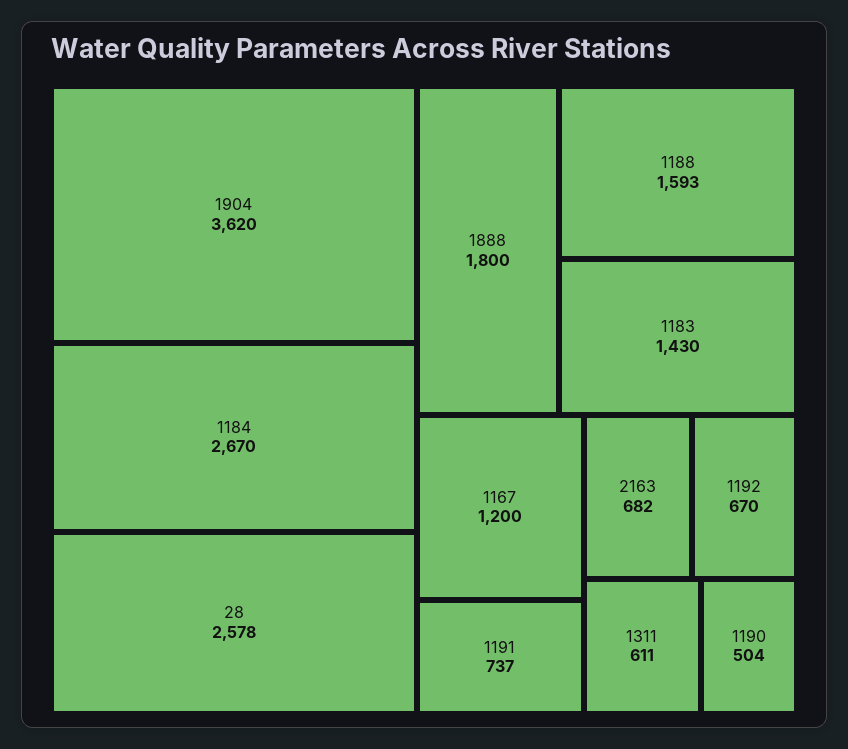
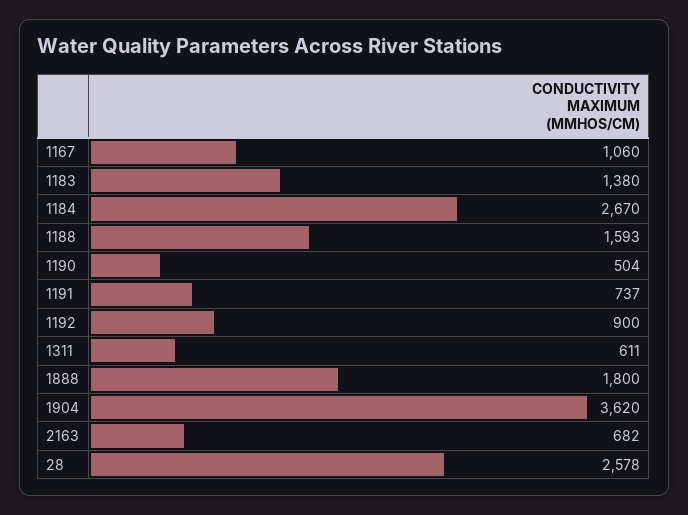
1183: 1430 -> 1380
1167: 1200 -> 1060
1192: 670 -> 900

